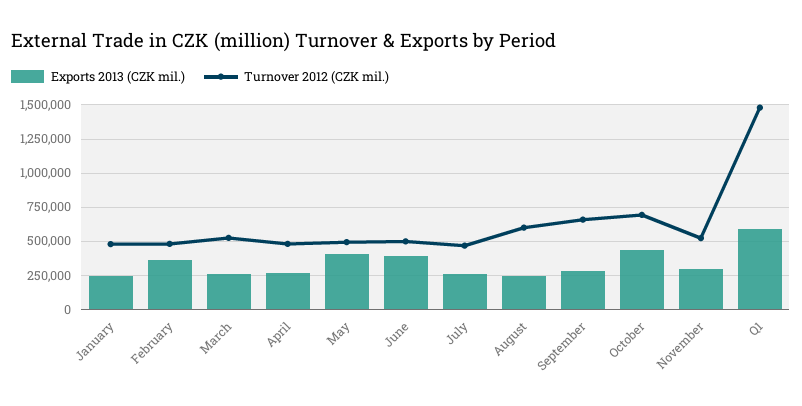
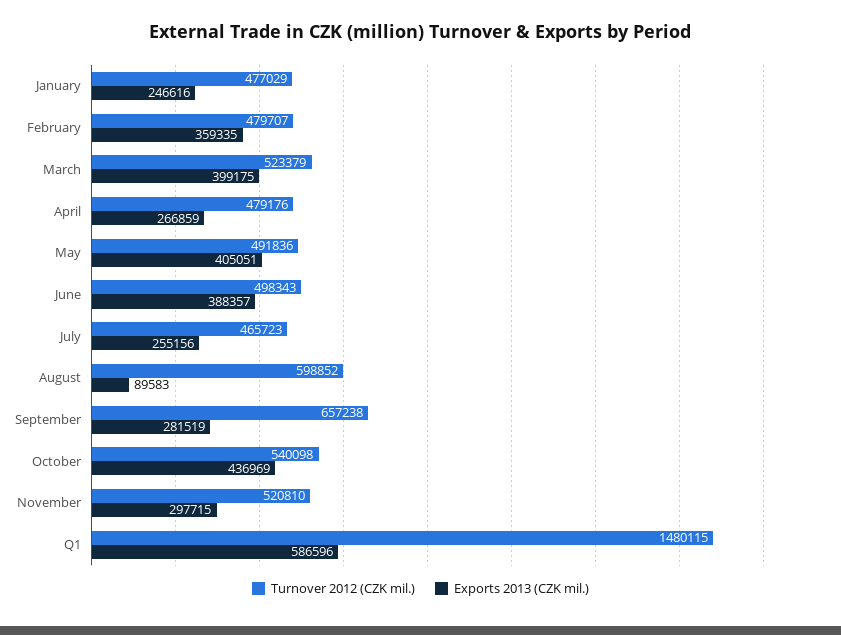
Exports 2013 (CZK mil.), March: 250000 -> 399175
Exports 2013 (CZK mil.), August: 250000 -> 89583
Turnover 2012 (CZK mil.), October: 700000 -> 540098

